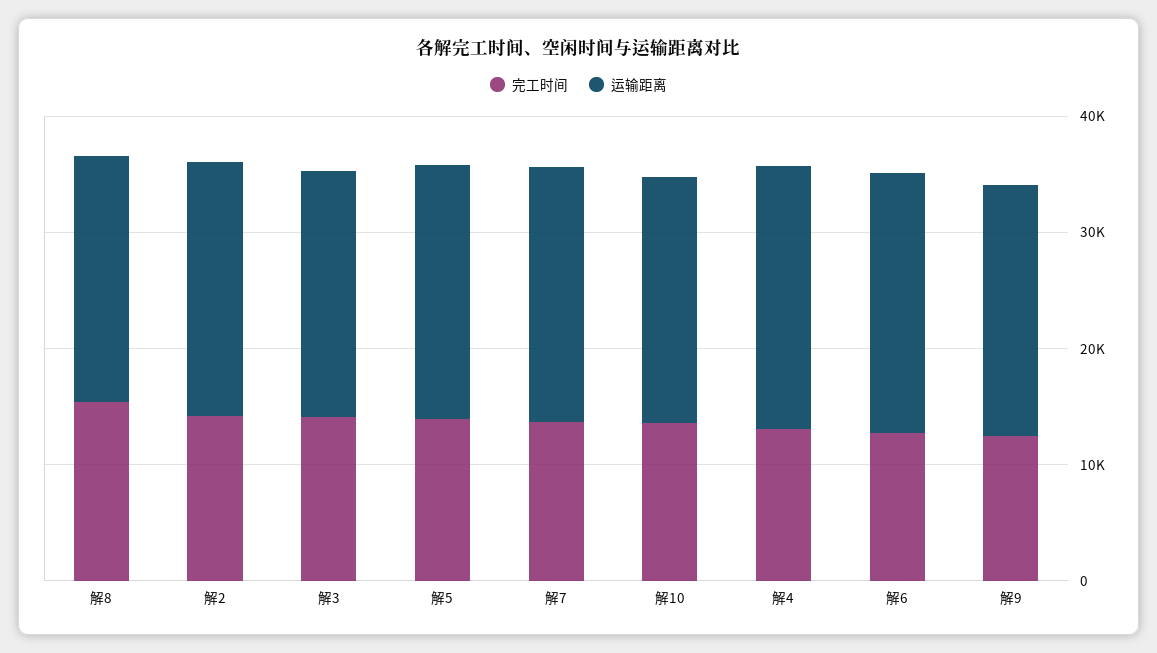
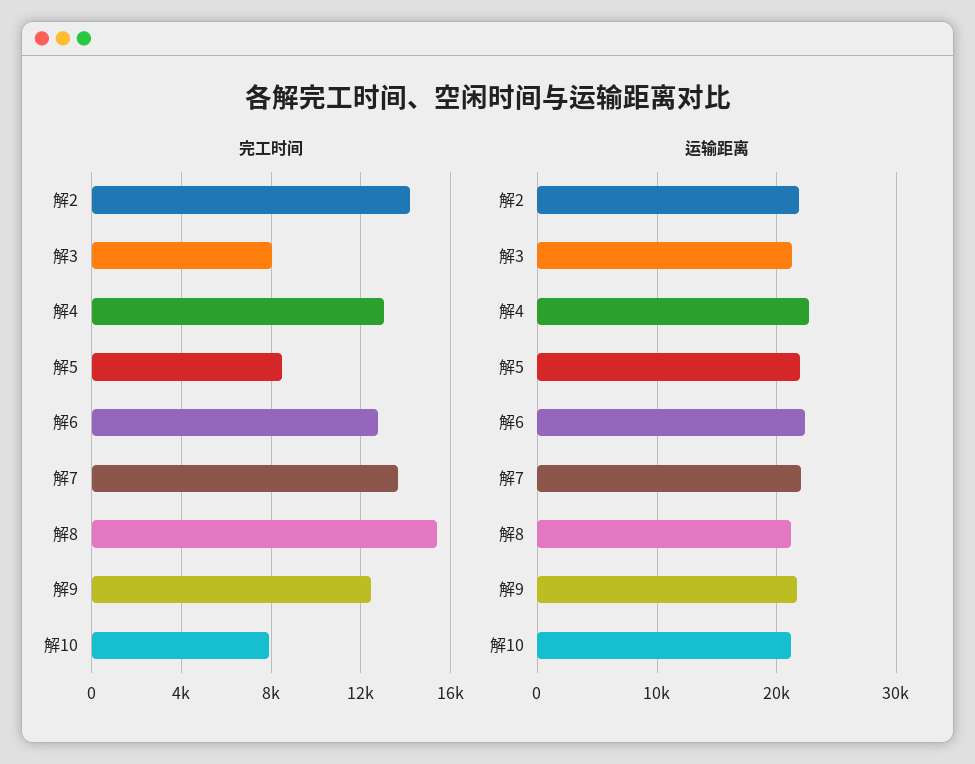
完工时间, 解3: 14000 -> 8000
完工时间, 解5: 14000 -> 8500
完工时间, 解10: 14000 -> 8000

